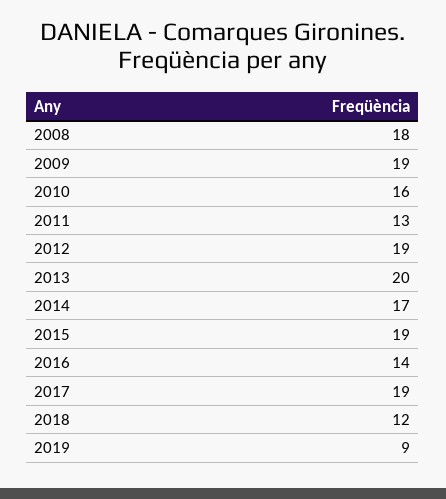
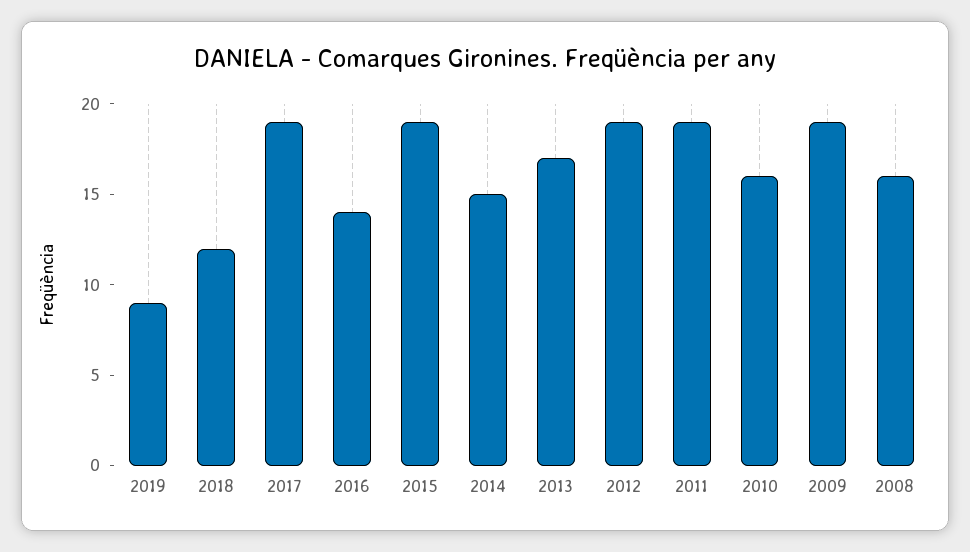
2008: 18 -> 16
2011: 13 -> 19
2013: 20 -> 17
2014: 17 -> 15

